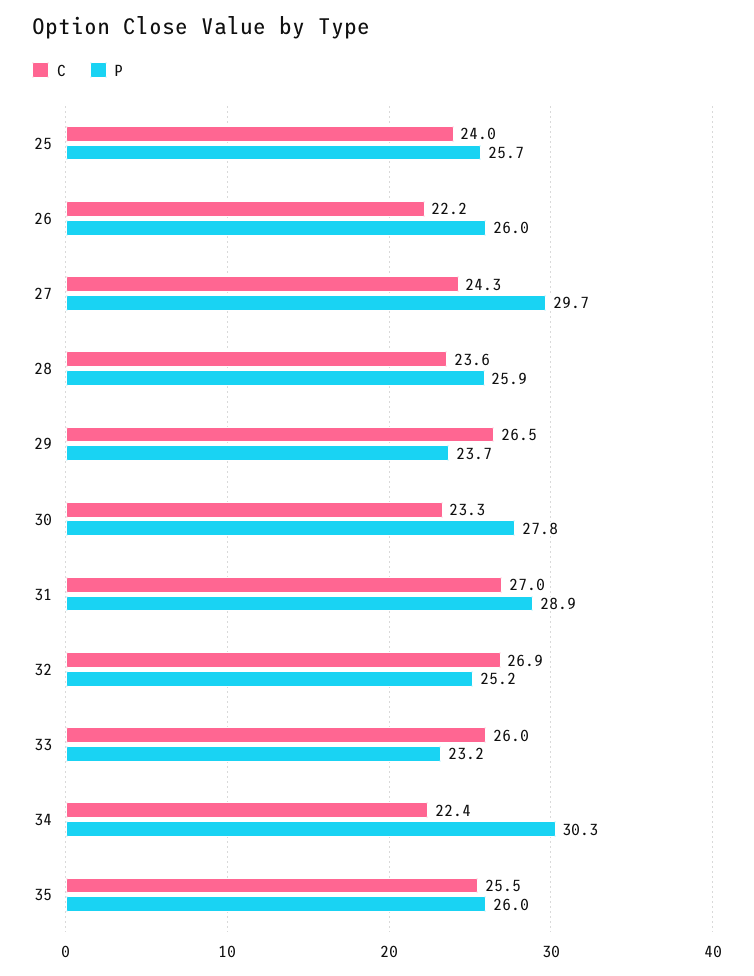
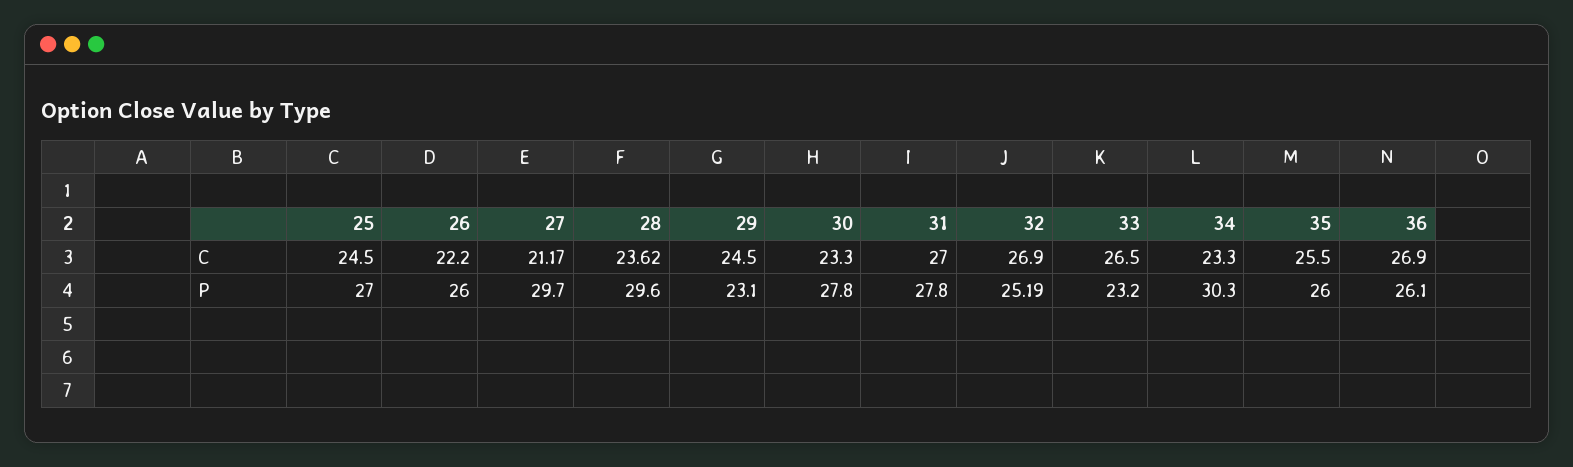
C, 25: 24 -> 24.5
P, 25: 25.7 -> 27
C, 27: 24.3 -> 21.17
P, 28: 25.9 -> 29.6
C, 29: 26.5 -> 24.5
P, 29: 23.7 -> 23.1
P, 31: 28.9 -> 27.8
C, 33: 26 -> 26.5
C, 34: 22.4 -> 23.3
C, 36: none -> 26.9
P, 36: none -> 26.1

